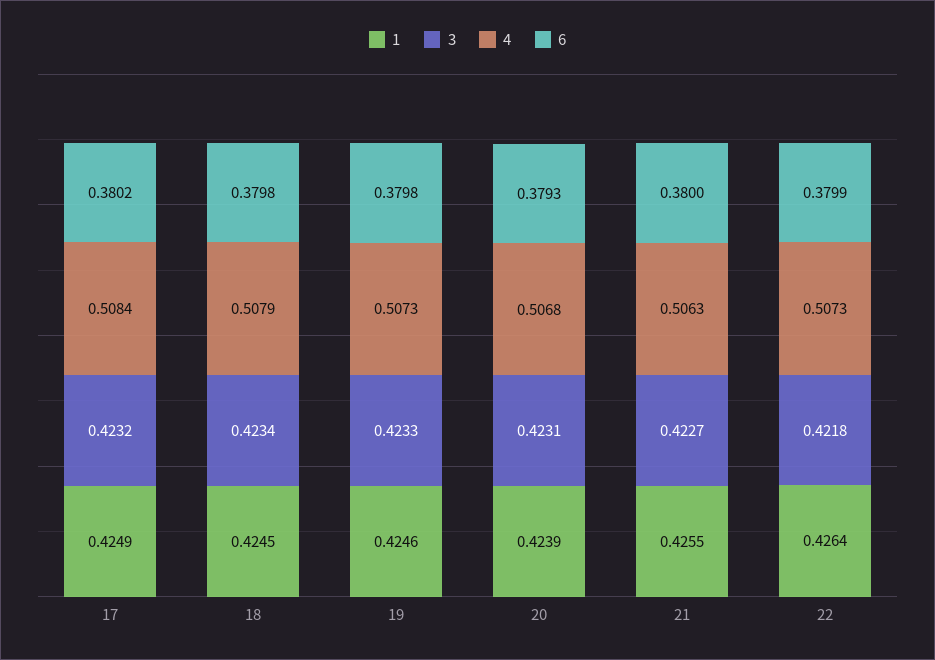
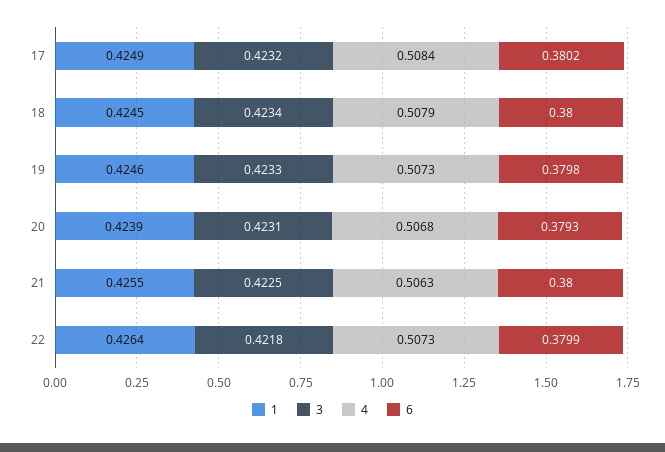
6, 18: 0.3798 -> 0.38
3, 21: 0.4227 -> 0.4225

